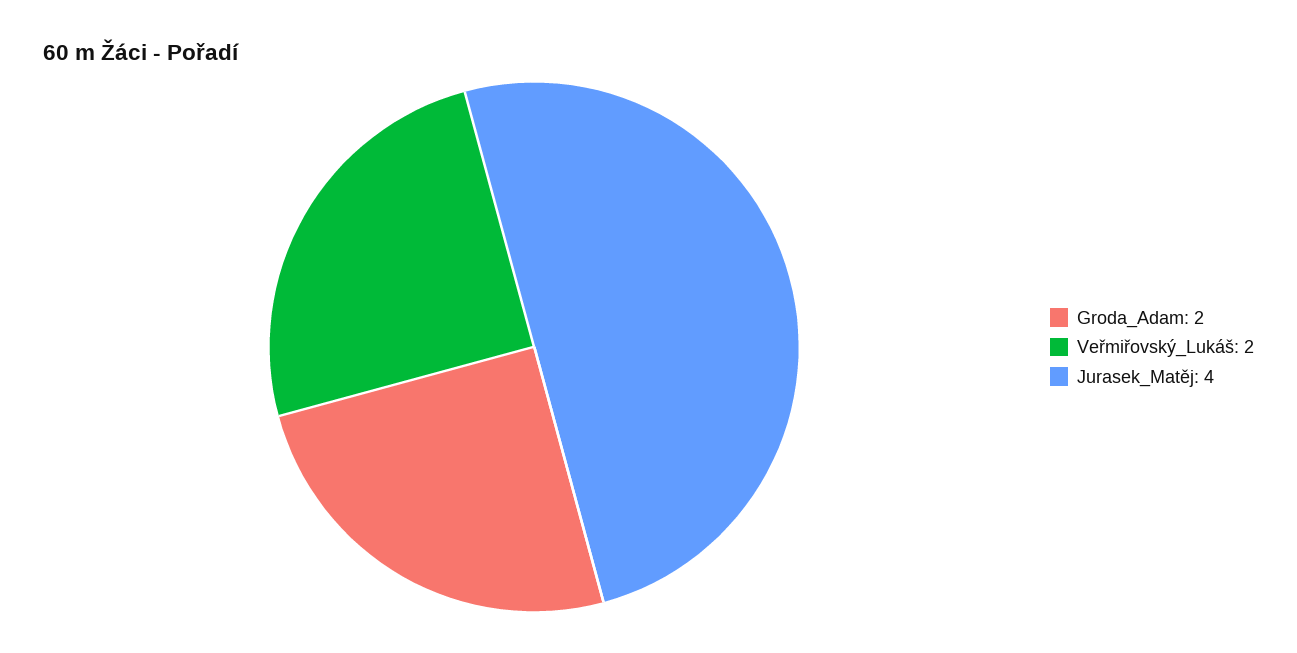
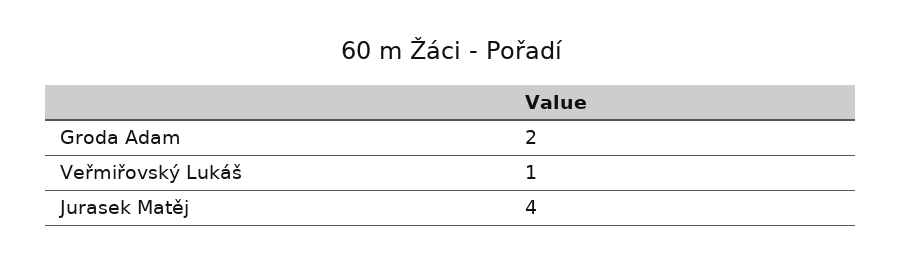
Veřmiřovský_Lukáš: 2 -> 1

